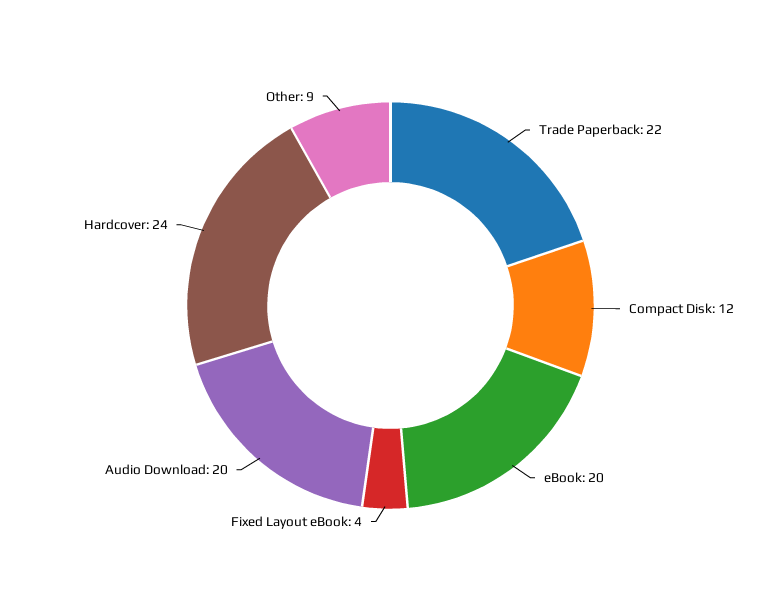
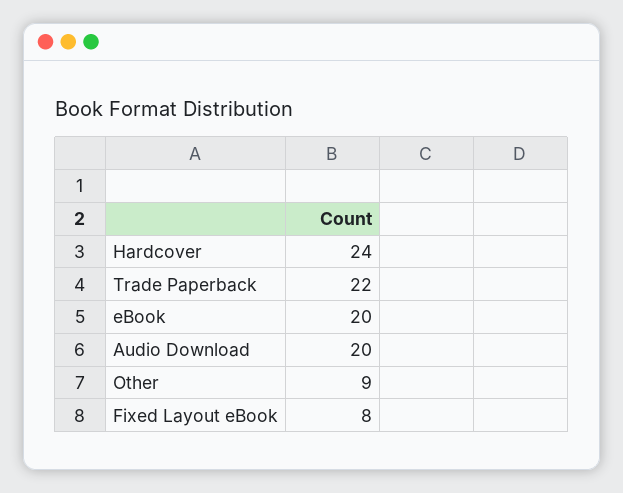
Compact Disk: 12 -> none
Fixed Layout eBook: 4 -> 8

